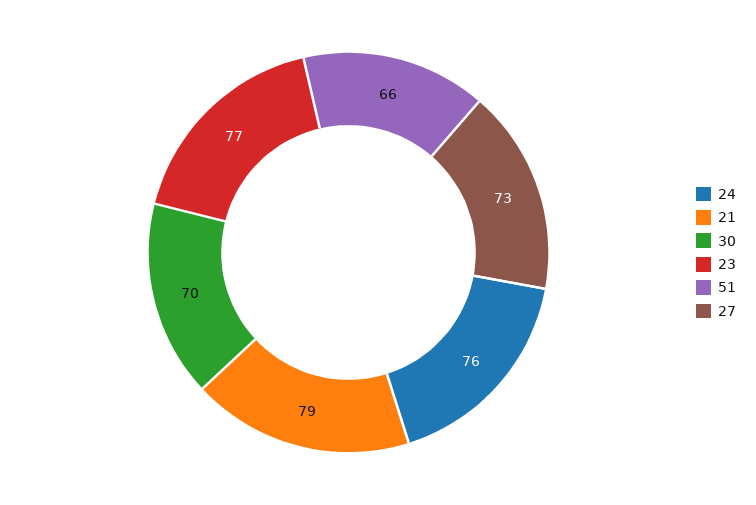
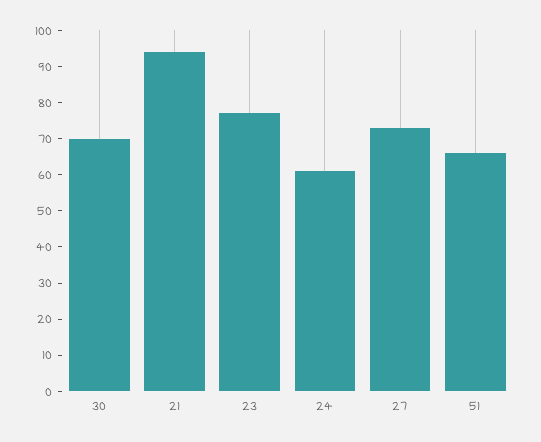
24: 76 -> 60
21: 79 -> 95

